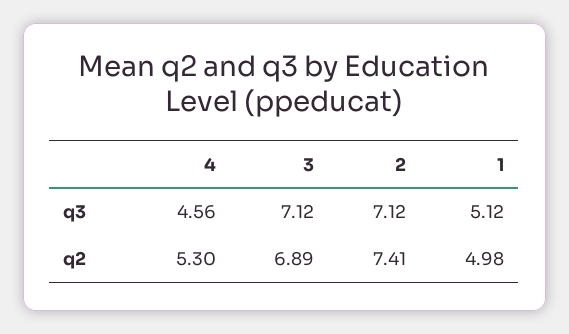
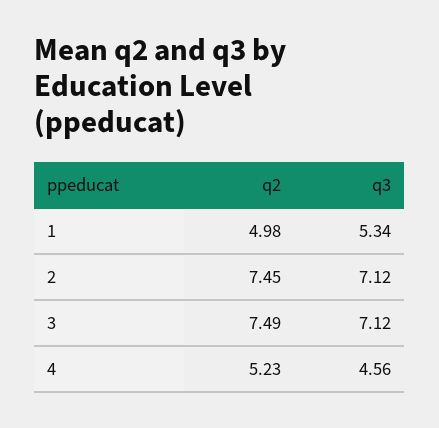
1, q3: 5.12 -> 5.34
4, q2: 5.3 -> 5.23
3, q2: 6.89 -> 7.49
2, q2: 7.41 -> 7.45

